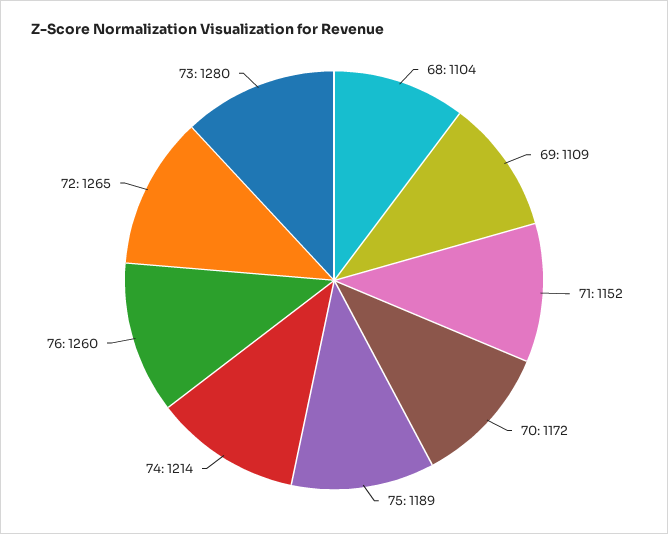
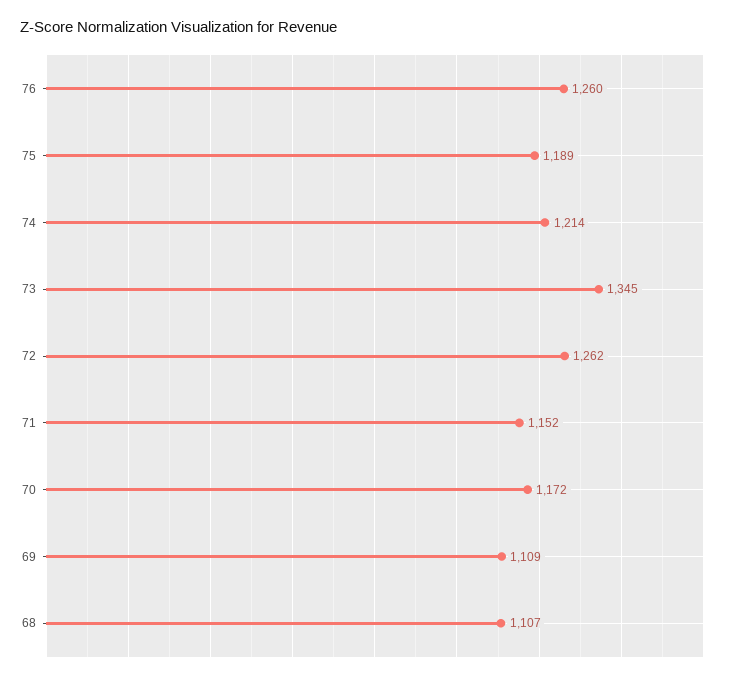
68: 1104 -> 1107
72: 1265 -> 1262
73: 1280 -> 1345

